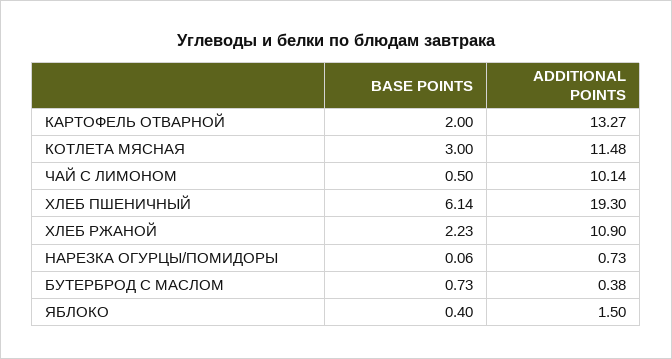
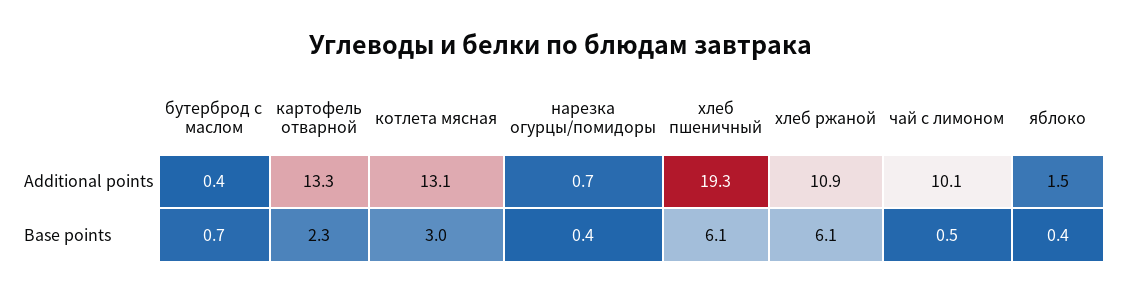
BASE POINTS, КАРТОФЕЛЬ ОТВАРНОЙ: 2 -> 2.3
ADDITIONAL POINTS, КОТЛЕТА МЯСНАЯ: 11.48 -> 13.1
BASE POINTS, ХЛЕБ РЖАНОЙ: 2.23 -> 6.1
BASE POINTS, НАРЕЗКА ОГУРЦЫ/ПОМИДОРЫ: 0.06 -> 0.4

